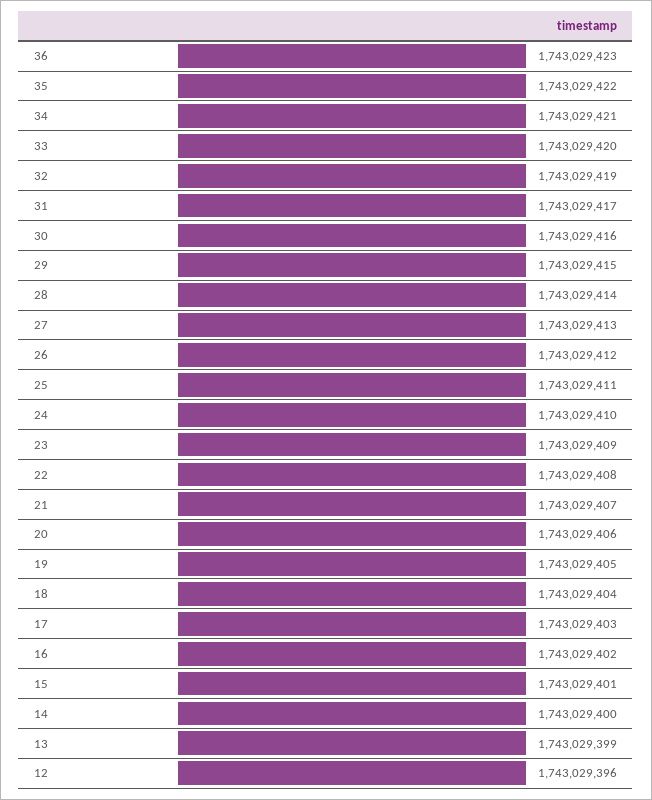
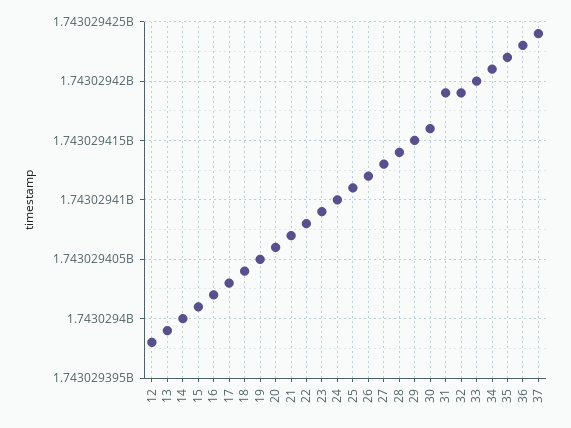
31: 1743029417 -> 1743029419
12: 1743029396 -> 1743029398
37: none -> 1743029424

